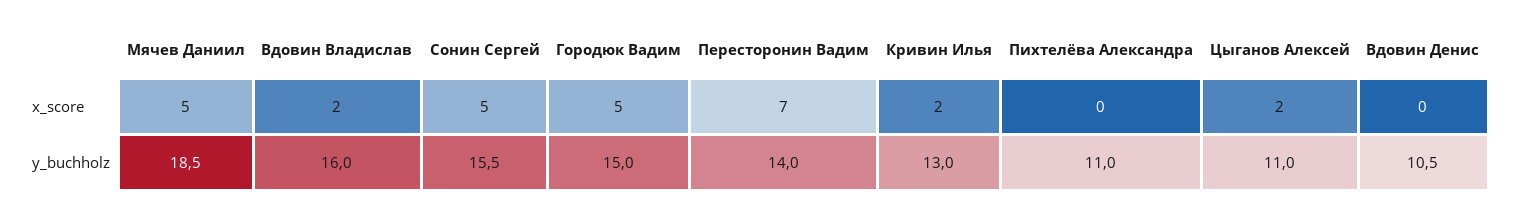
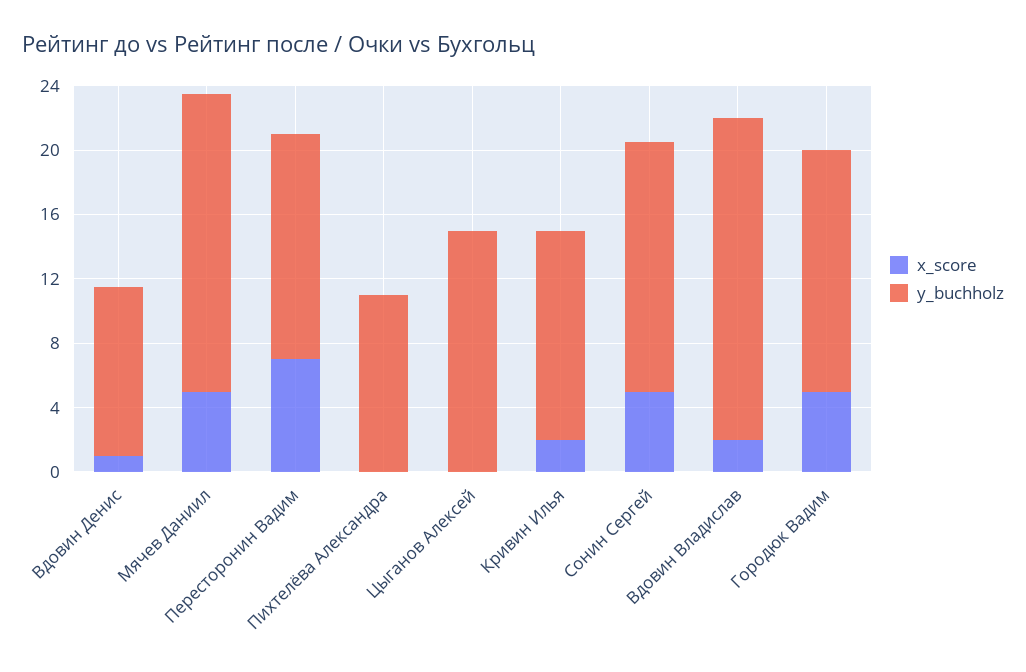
x_score, Цыганов Алексей: 2 -> 0
x_score, Вдовин Денис: 0 -> 1
y_buchholz, Вдовин Владислав: 16 -> 20
y_buchholz, Цыганов Алексей: 11 -> 15

